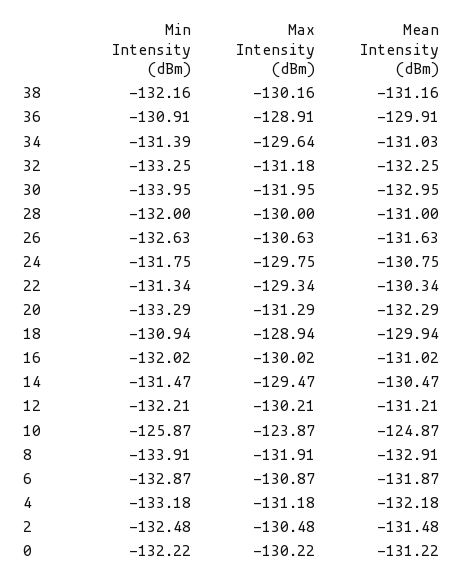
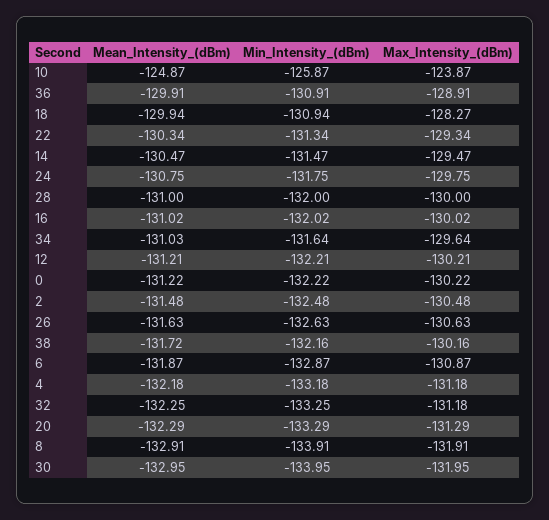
Mean Intensity (dBm), 38: -131.16 -> -131.72
Min Intensity (dBm), 34: -131.39 -> -131.64
Max Intensity (dBm), 18: -128.94 -> -128.27

